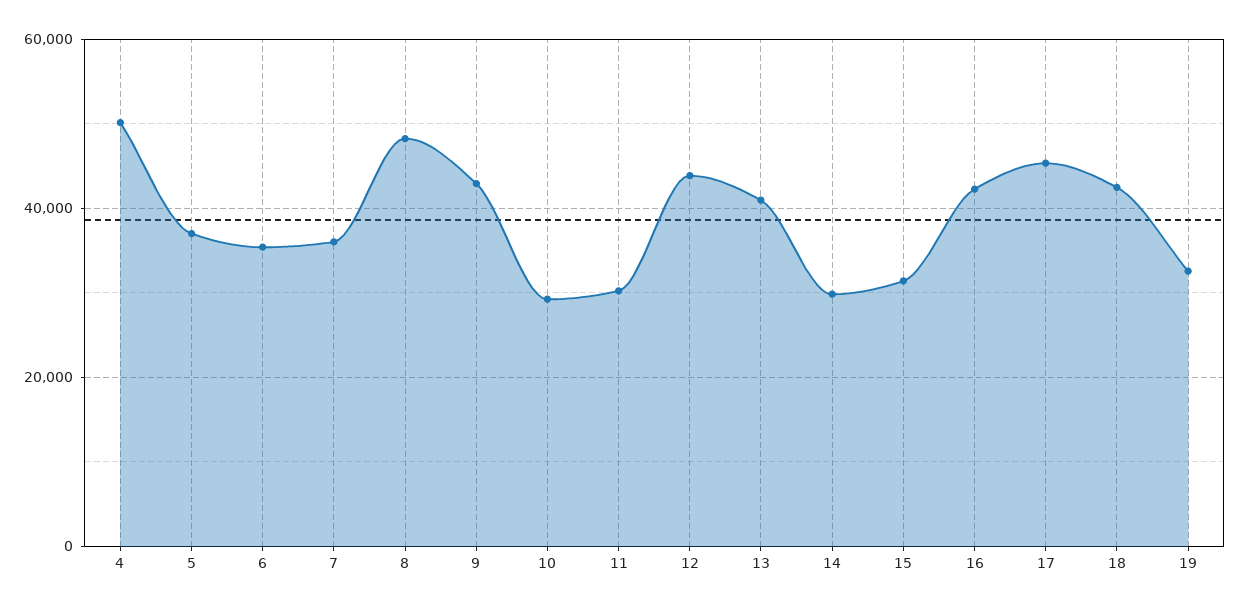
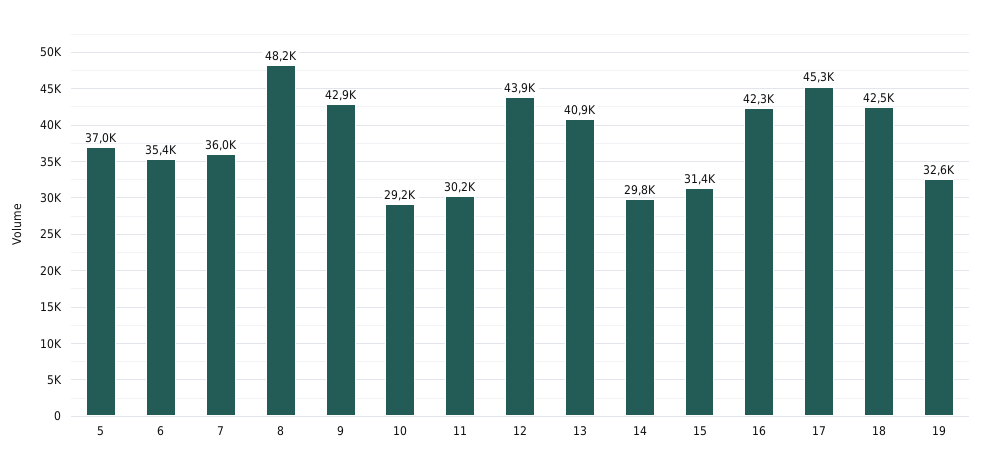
4: 50000 -> none

